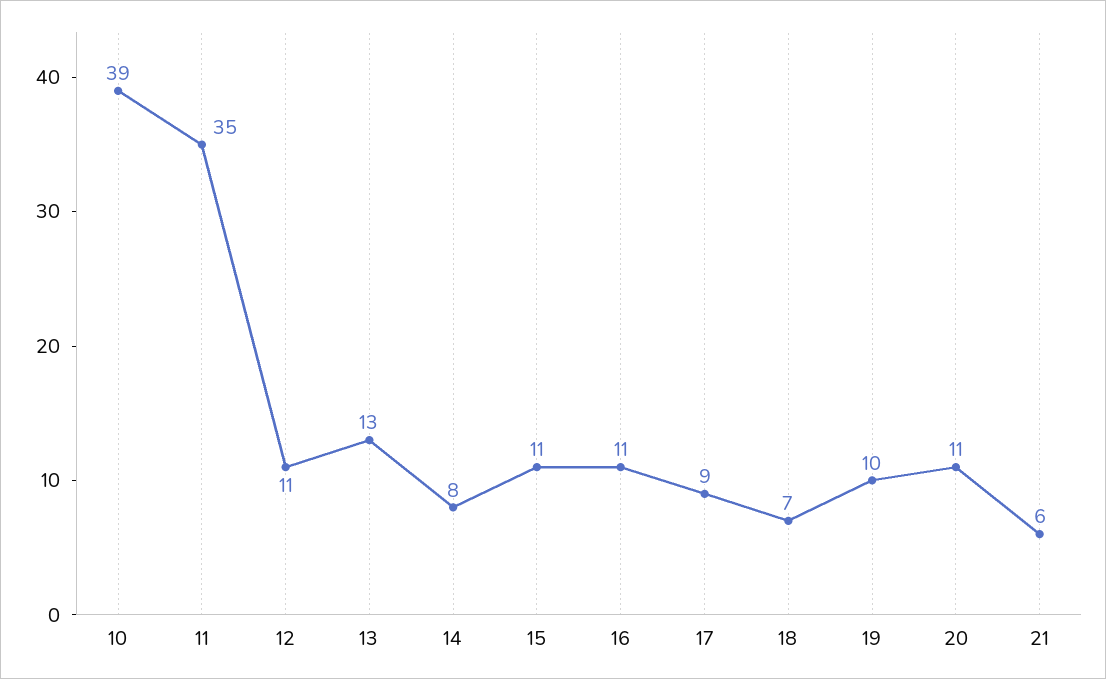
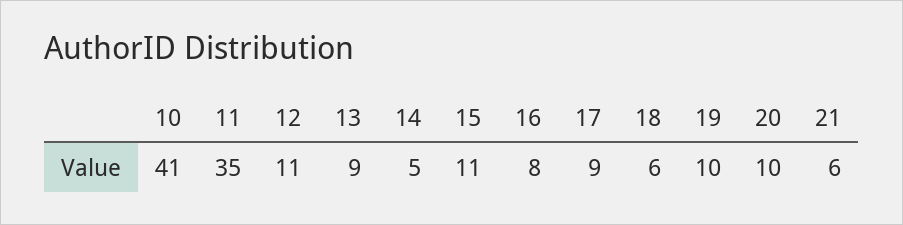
10: 39 -> 41
13: 13 -> 9
14: 8 -> 5
16: 11 -> 8
18: 7 -> 6
20: 11 -> 10

